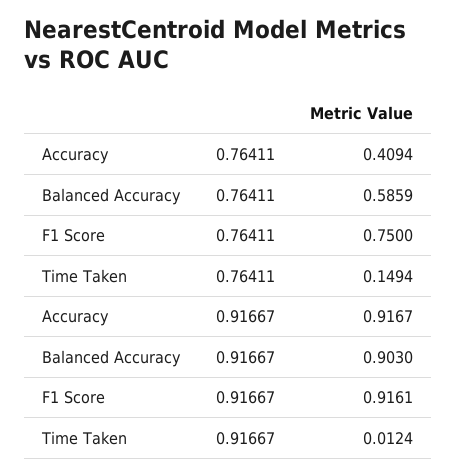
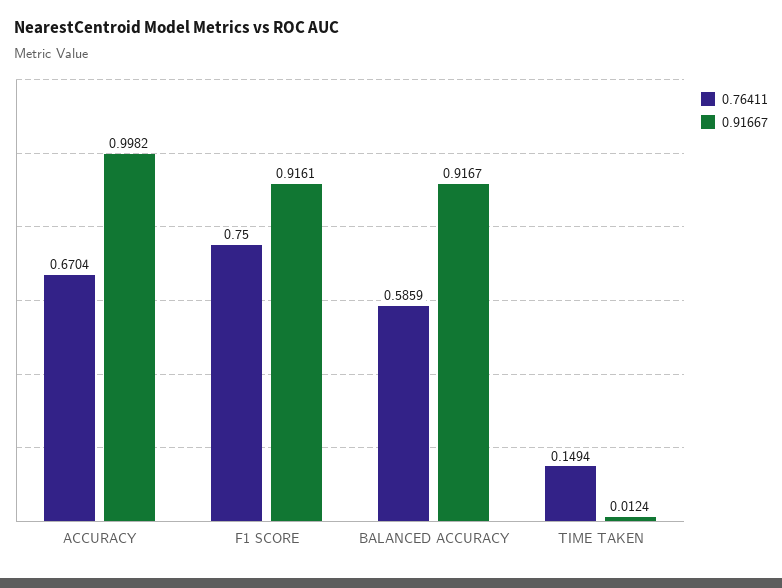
0.76411, Accuracy: 0.4094 -> 0.6704
0.91667, Accuracy: 0.9167 -> 0.9982
0.91667, Balanced Accuracy: 0.903 -> 0.9167

